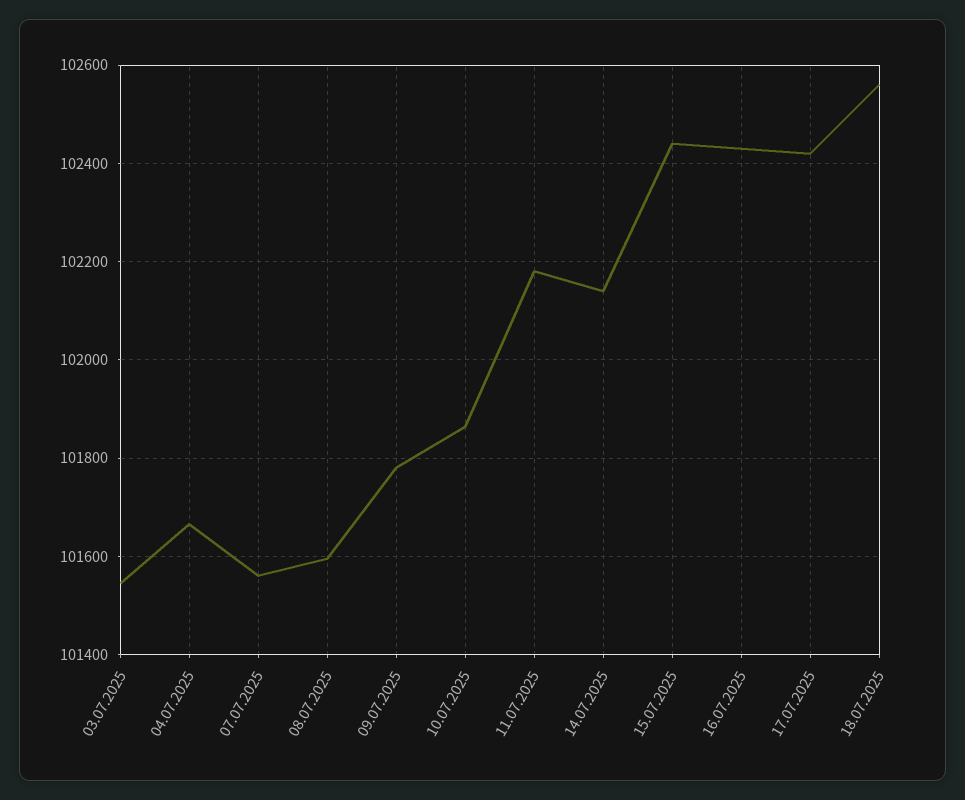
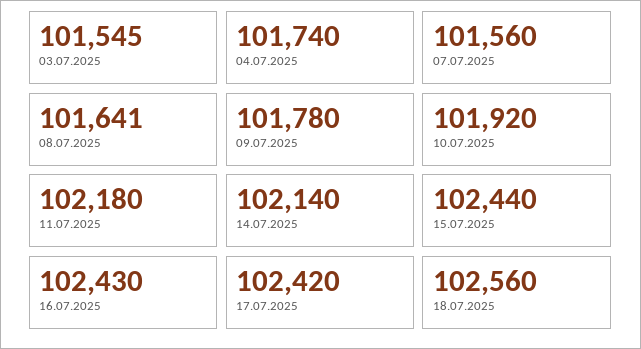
04.07.2025: 101660 -> 101740
08.07.2025: 101600 -> 101641
10.07.2025: 101860 -> 101920

